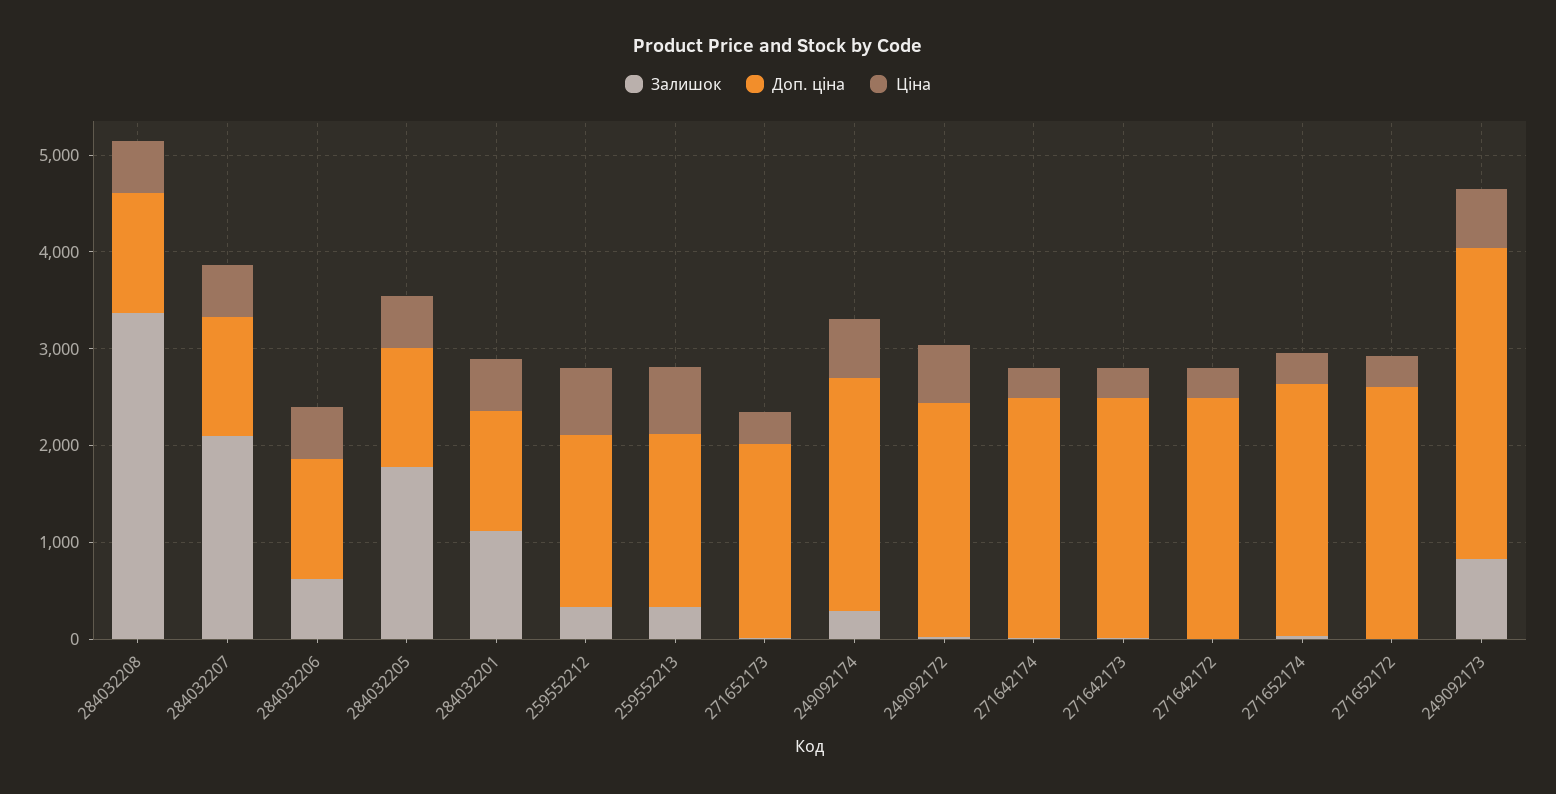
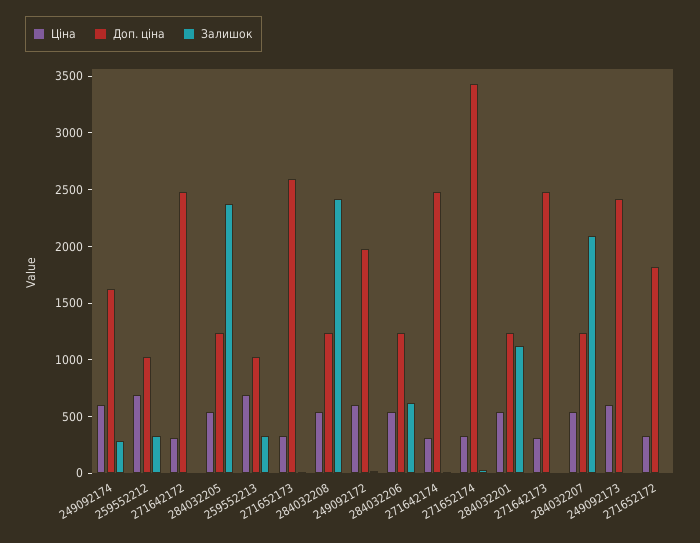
Залишок, 284032208: 3400 -> 2400
Залишок, 284032205: 1800 -> 2400
Доп. ціна, 259552212: 1800 -> 1000
Доп. ціна, 259552213: 1800 -> 1000
Доп. ціна, 271652173: 2000 -> 2600
Доп. ціна, 249092174: 2400 -> 1600
Доп. ціна, 249092172: 2400 -> 2000
Доп. ціна, 271652174: 2600 -> 3400
Доп. ціна, 271652172: 2600 -> 1800
Залишок, 249092173: 800 -> 0
Доп. ціна, 249092173: 3200 -> 2400

